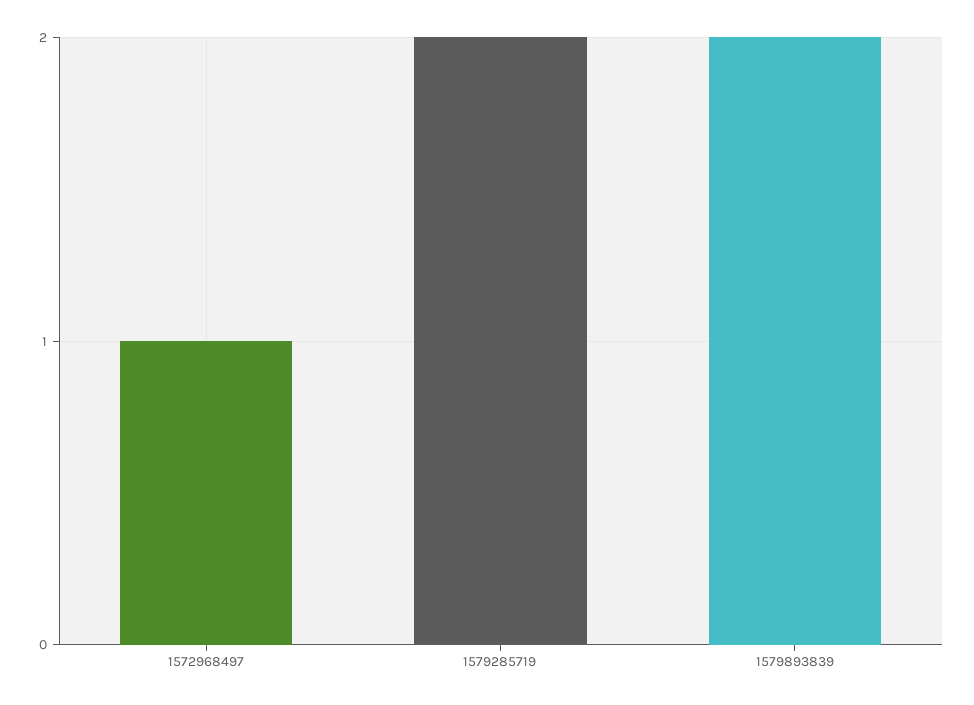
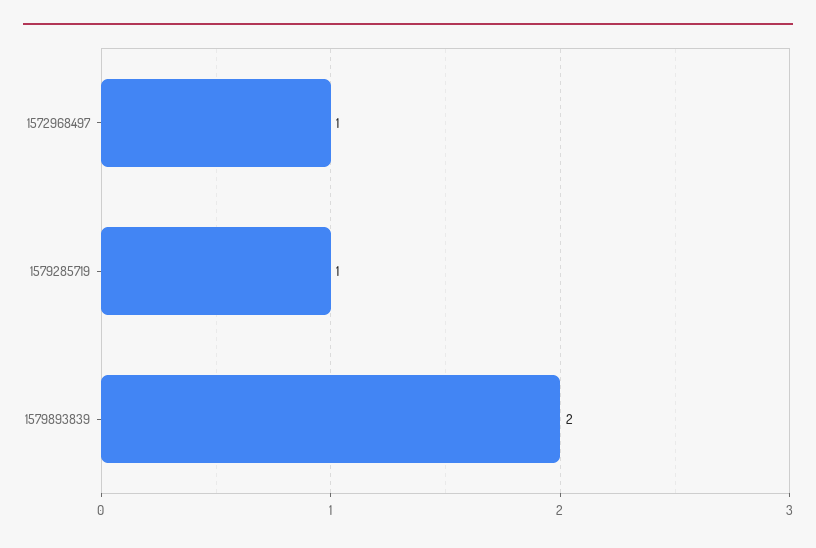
1579285719: 2 -> 1

